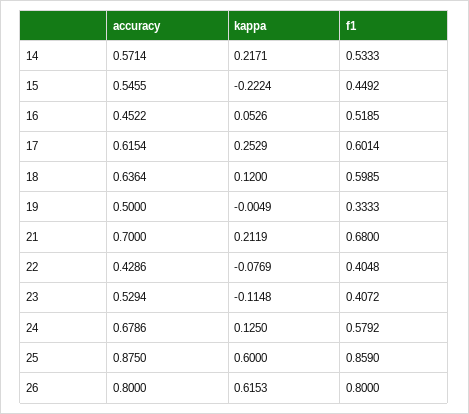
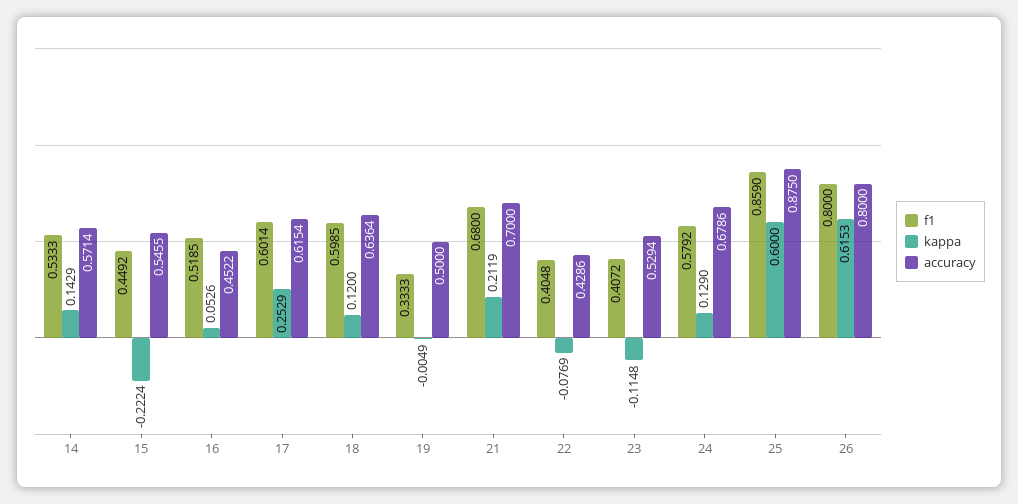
kappa, 14: 0.2171 -> 0.1429
kappa, 24: 0.125 -> 0.129

